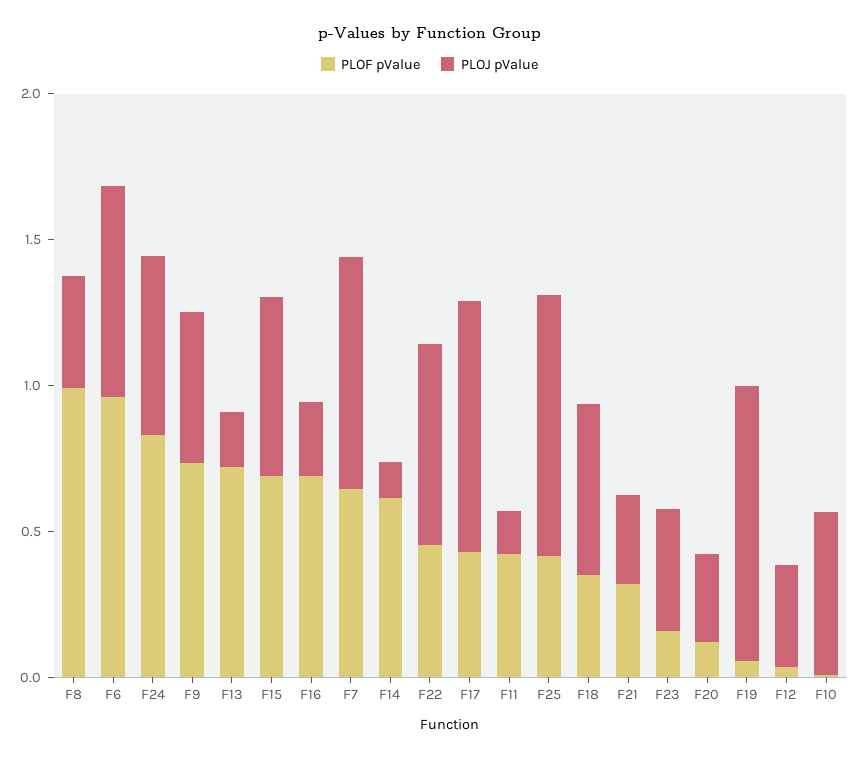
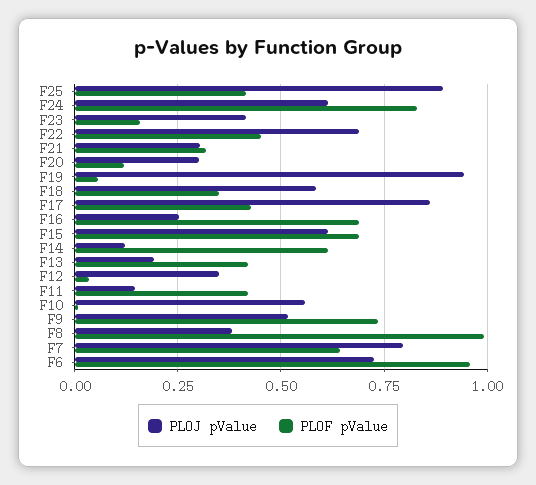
PLOF pValue, F13: 0.7 -> 0.425

